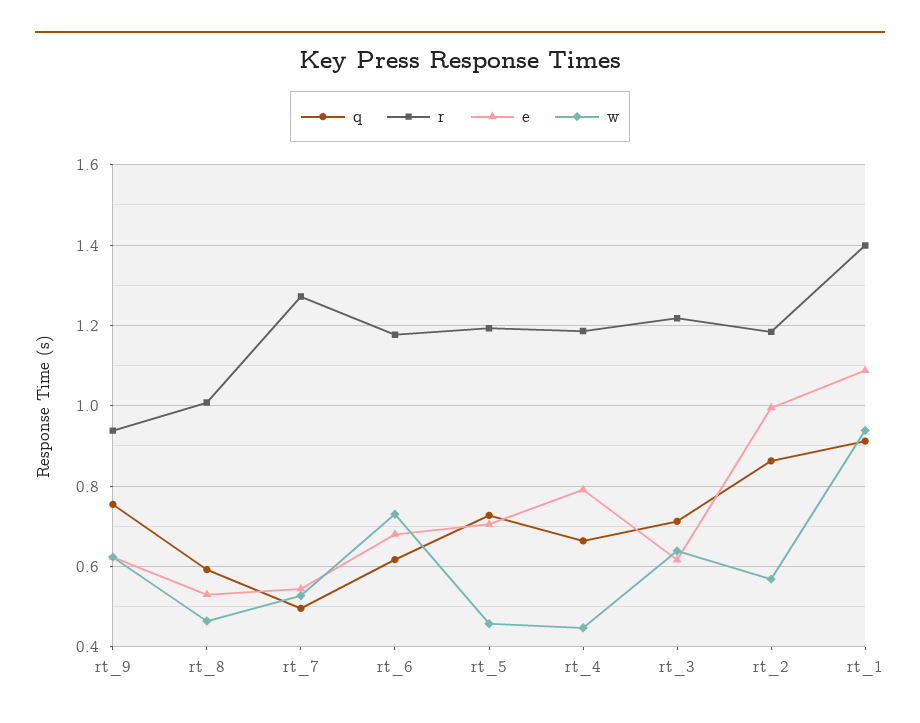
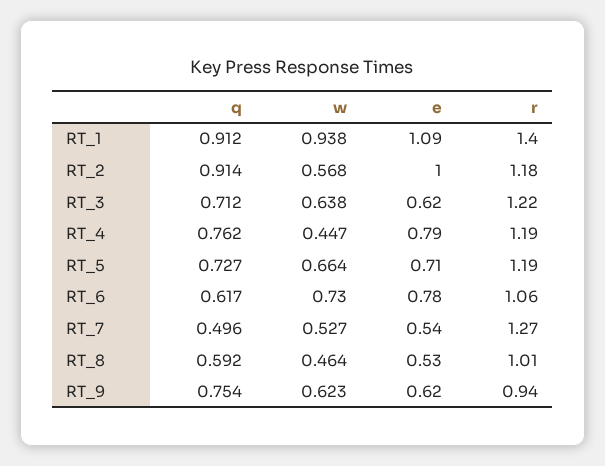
r, rt_6: 1.18 -> 1.06
e, rt_6: 0.68 -> 0.78
w, rt_5: 0.46 -> 0.664
q, rt_4: 0.66 -> 0.762
q, rt_2: 0.86 -> 0.914

